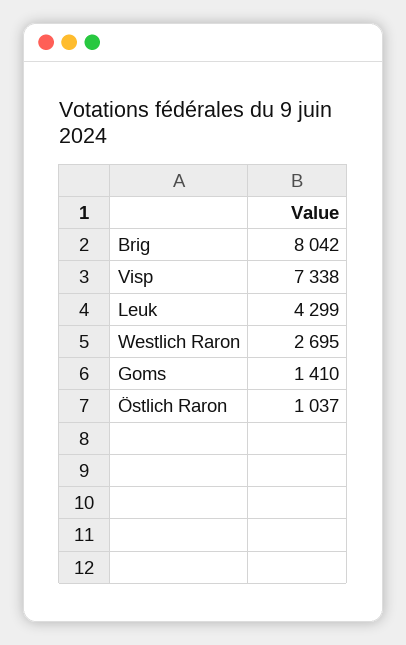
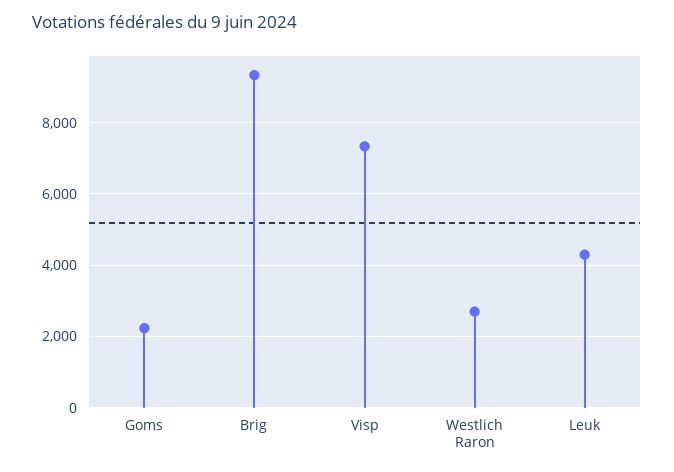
Brig: 8042 -> 9400
Goms: 1410 -> 2200
Östlich Raron: 1037 -> none

